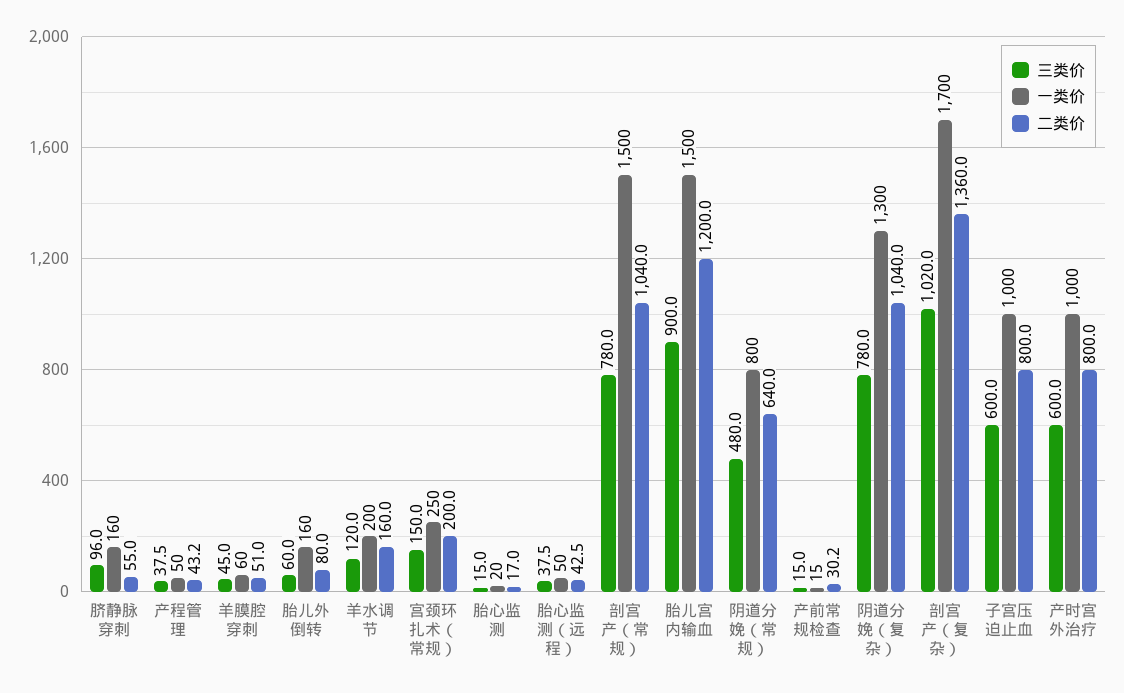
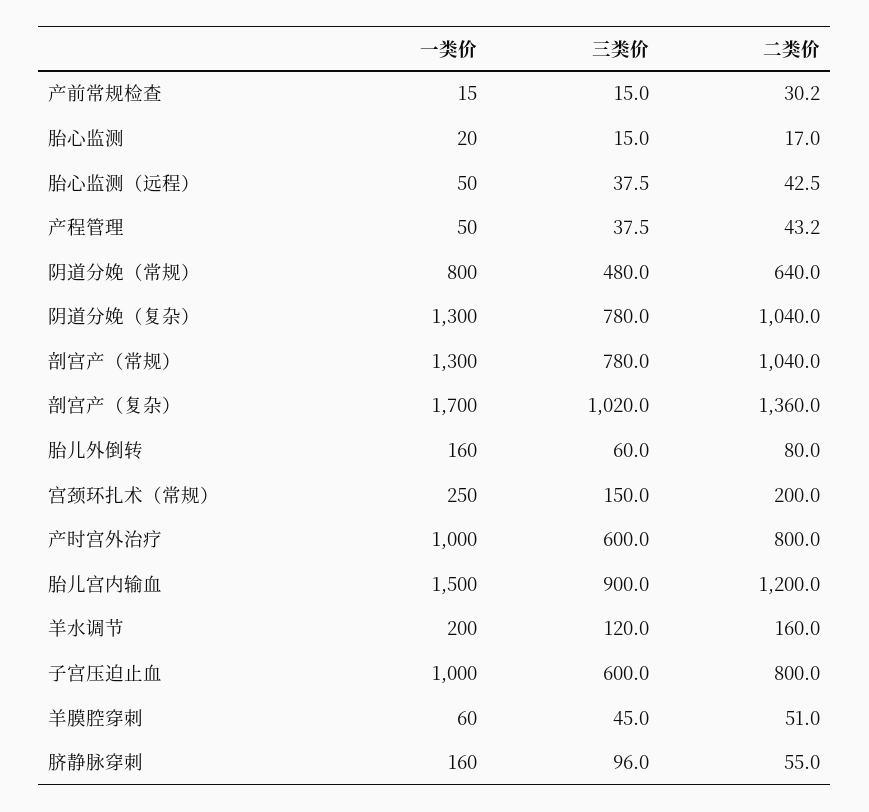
一类价, 剖宫产（常规）: 1500 -> 1300

